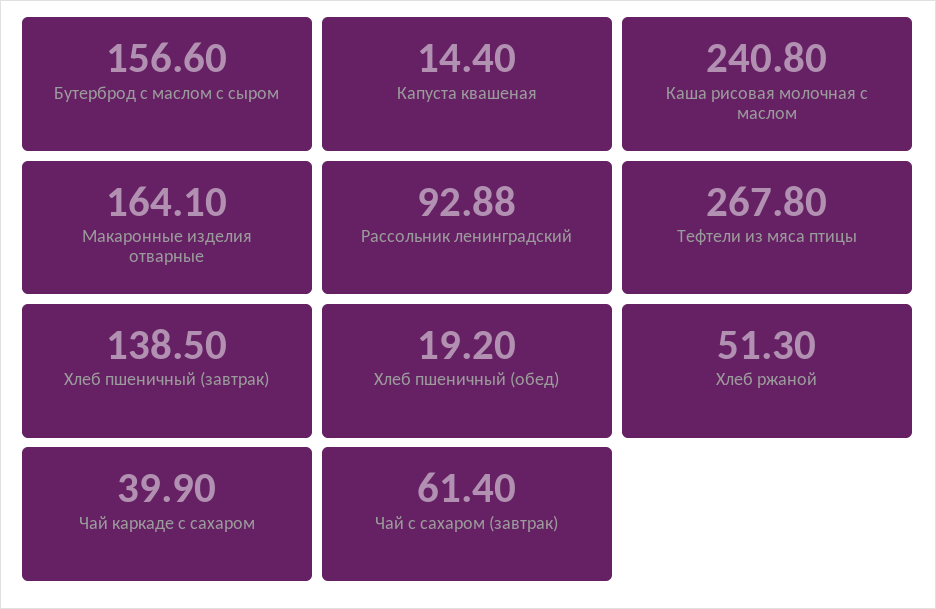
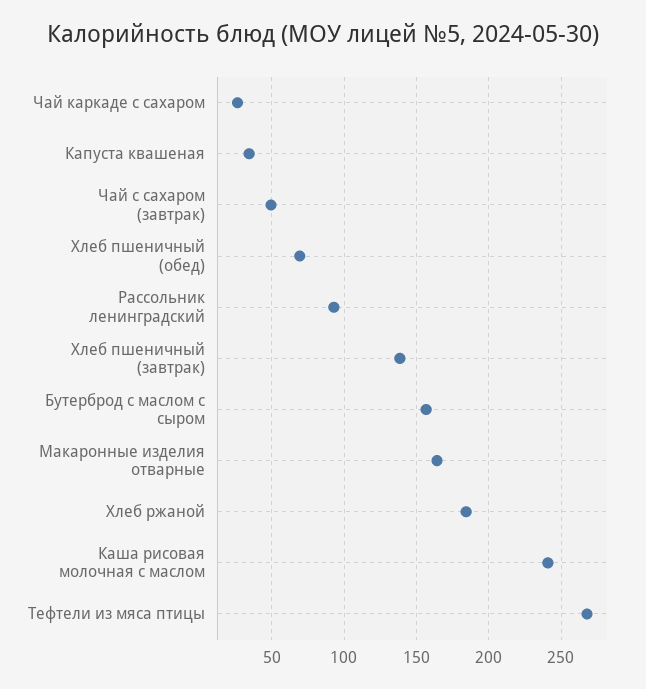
Капуста квашеная: 14.4 -> 35
Хлеб пшеничный (обед): 19.2 -> 70
Хлеб ржаной: 51.3 -> 185
Чай каркаде с сахаром: 39.9 -> 25
Чай с сахаром (завтрак): 61.4 -> 50

